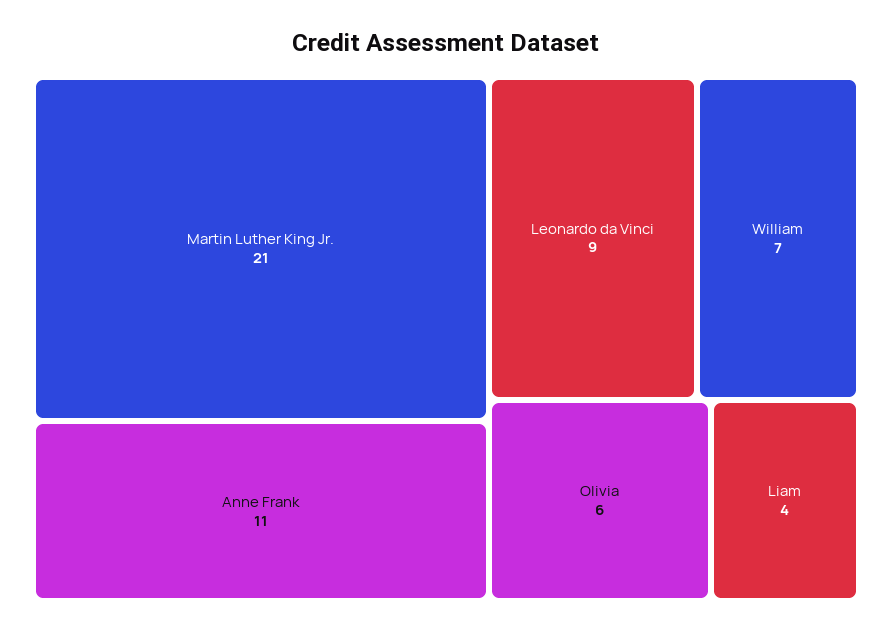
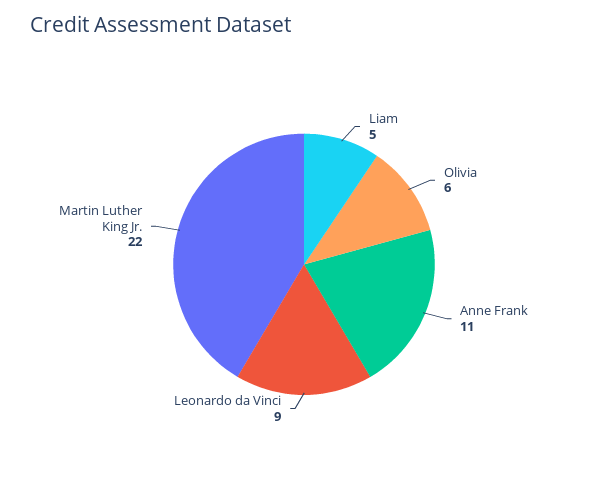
Martin Luther King Jr.: 21 -> 22
William: 7 -> none
Liam: 4 -> 5

